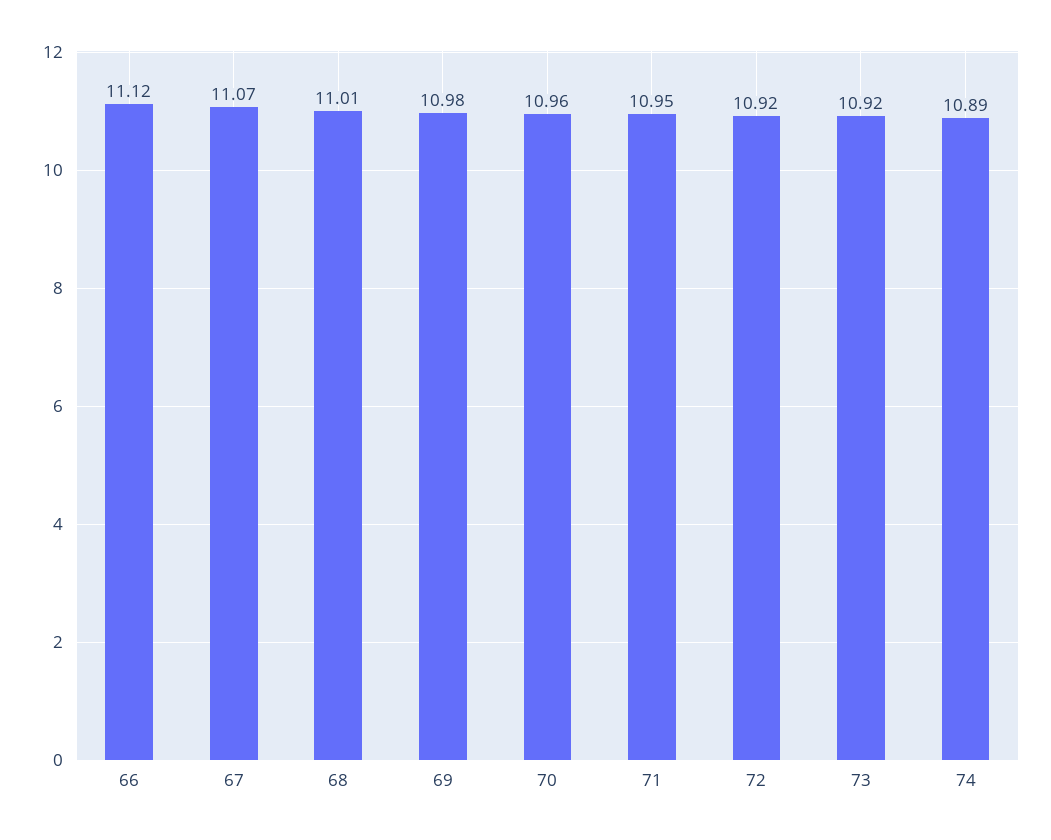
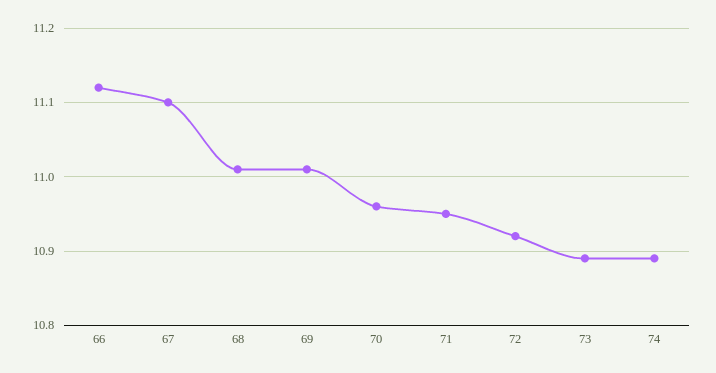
67: 11.07 -> 11.1
69: 10.98 -> 11.01
73: 10.92 -> 10.89

